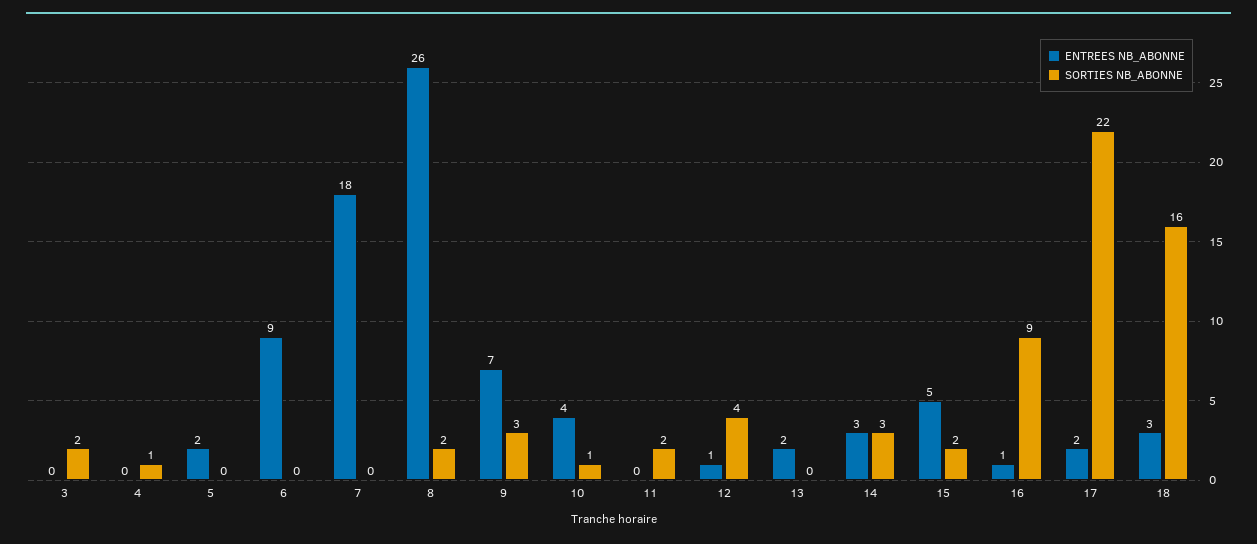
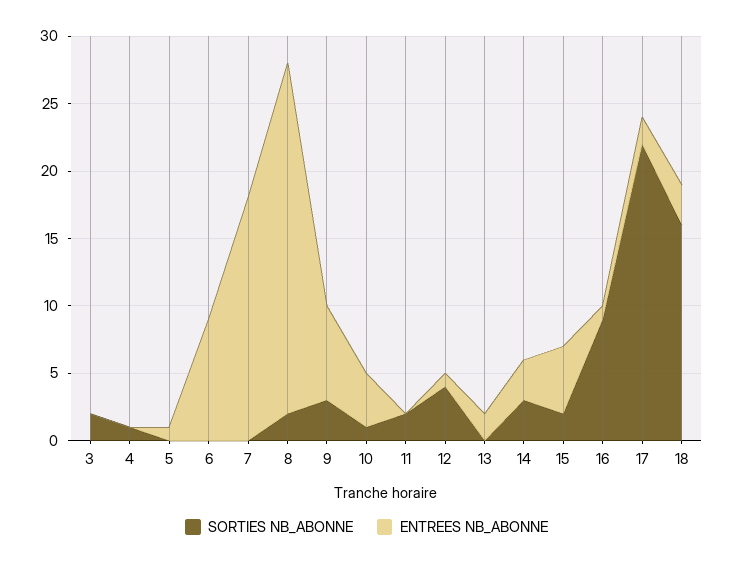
ENTREES NB_ABONNE, 5: 2 -> 1

